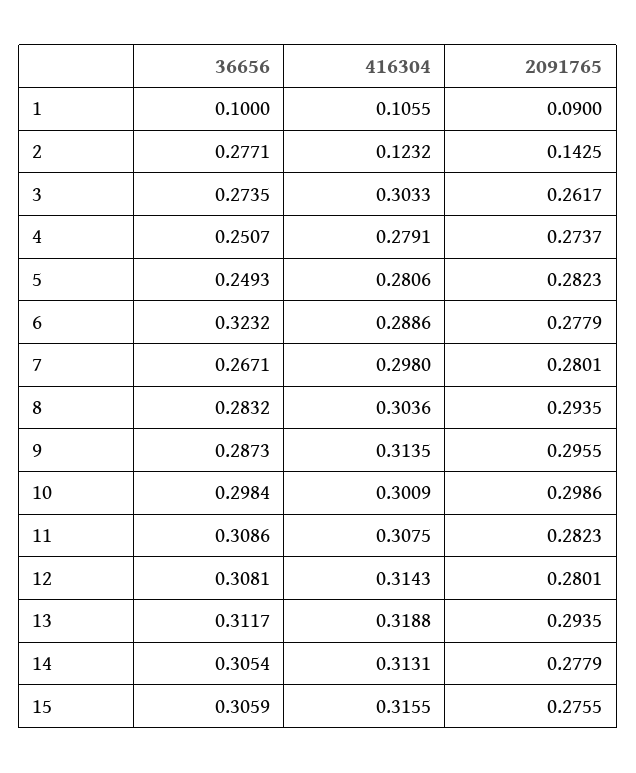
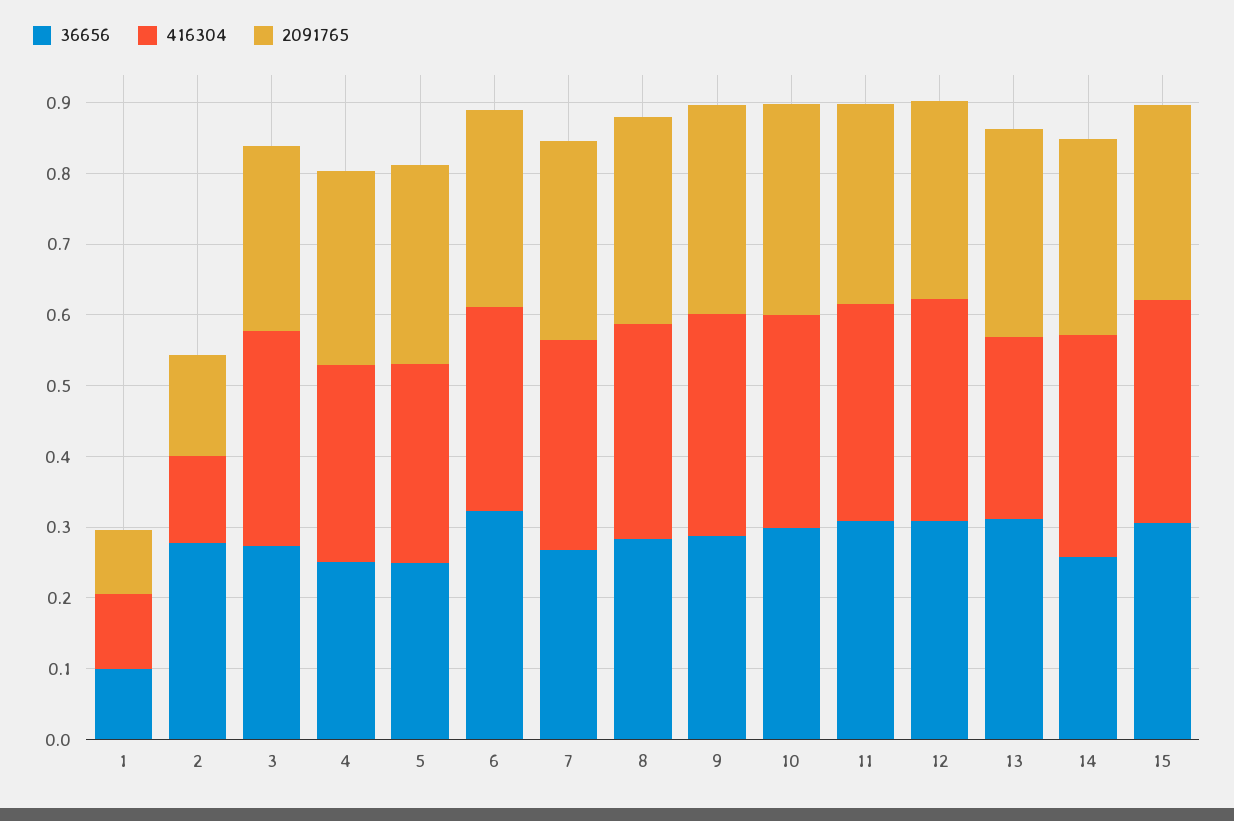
416304, 13: 0.3188 -> 0.26
36656, 14: 0.3054 -> 0.26

